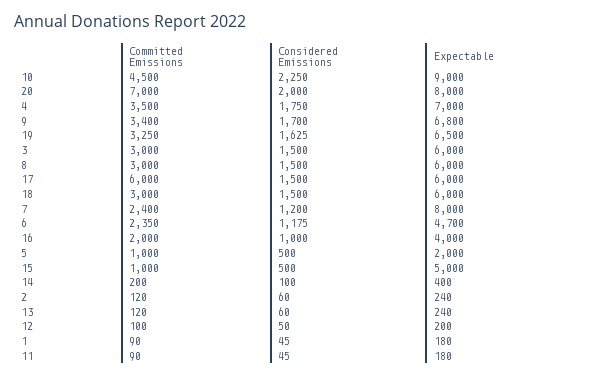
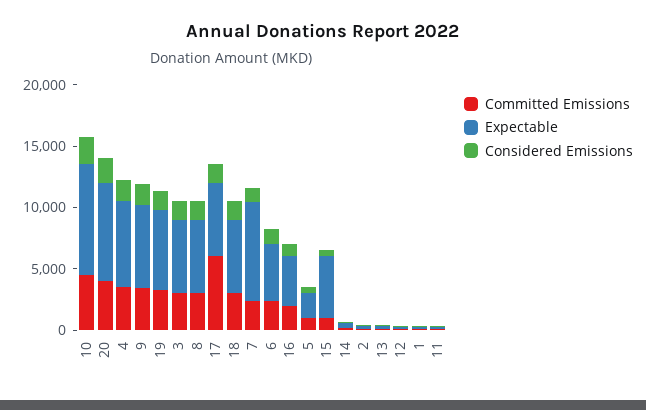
Committed Emissions, 20: 7000 -> 4000

